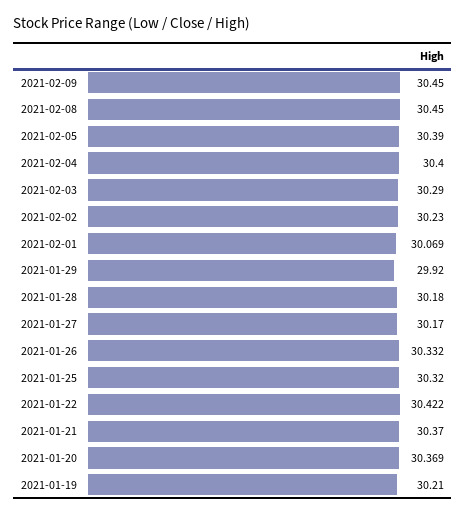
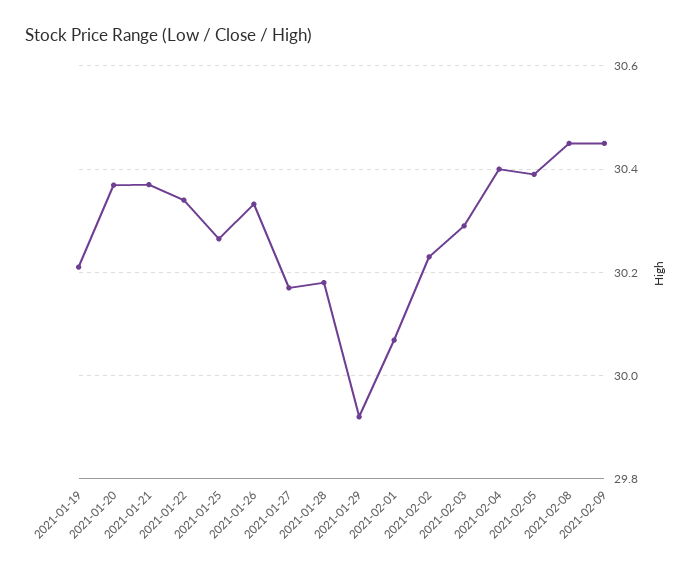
2021-01-25: 30.32 -> 30.26
2021-01-22: 30.422 -> 30.34

